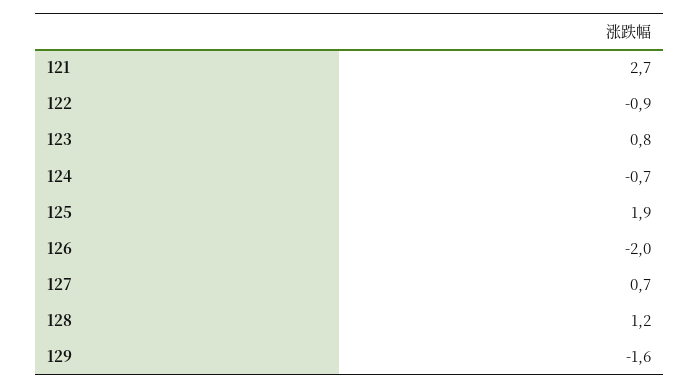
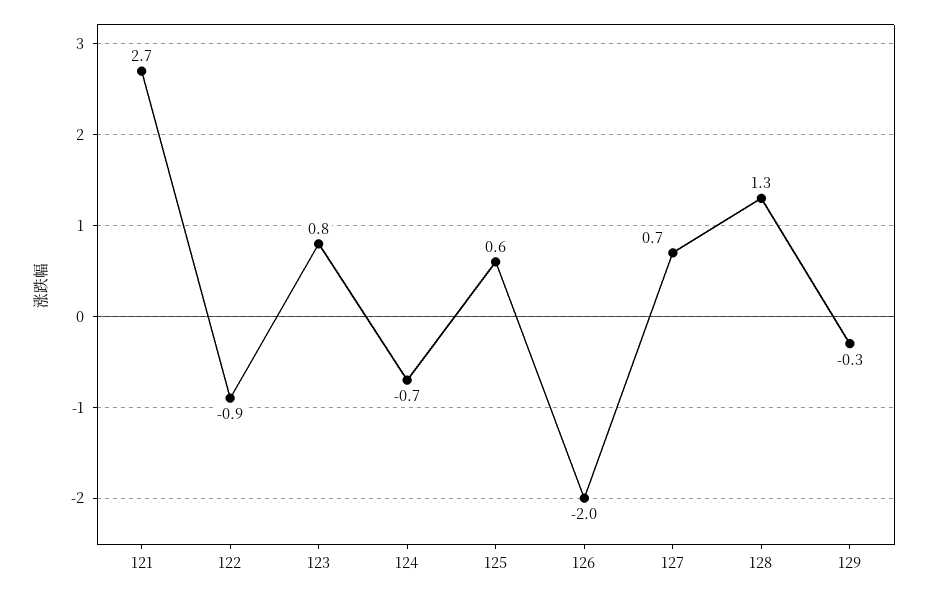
125: 1.9 -> 0.6
128: 1.2 -> 1.3
129: -1.6 -> -0.3

